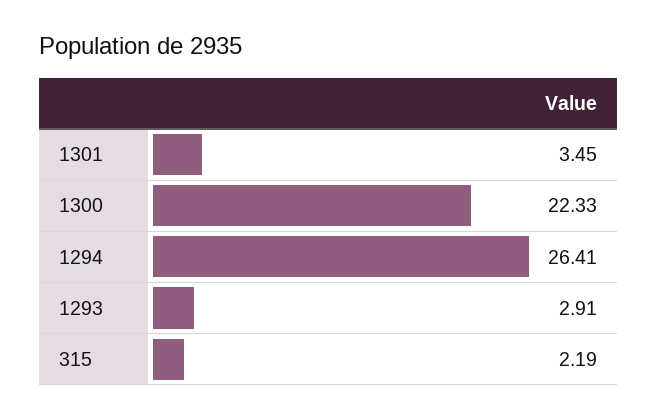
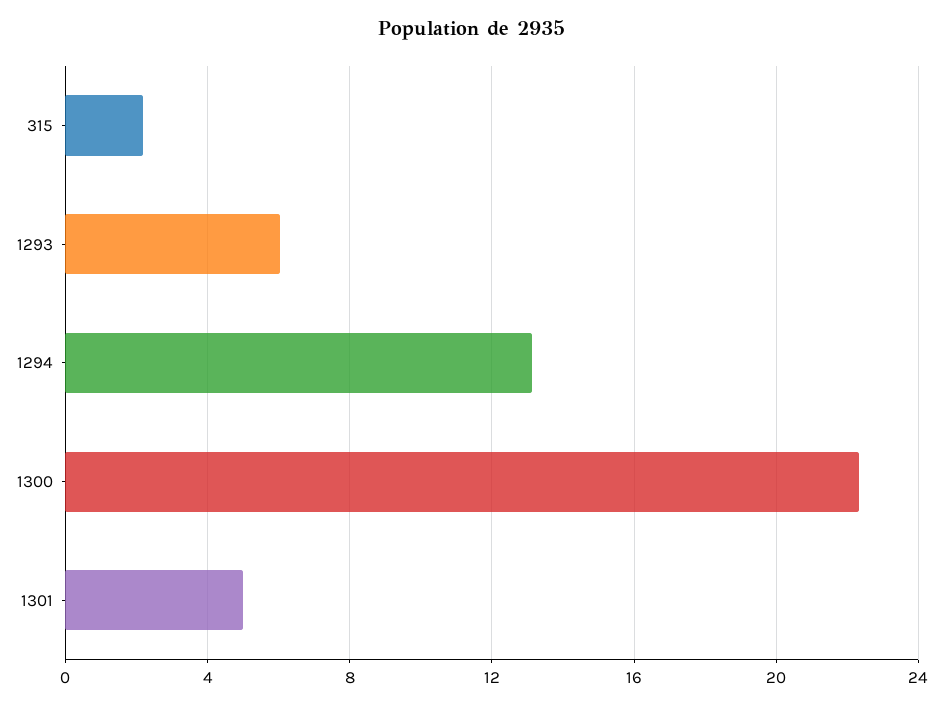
1301: 3.45 -> 5
1294: 26.41 -> 13
1293: 2.91 -> 6

